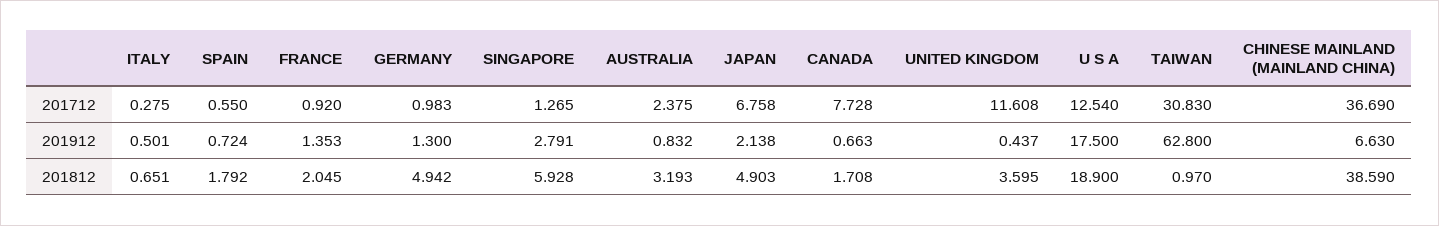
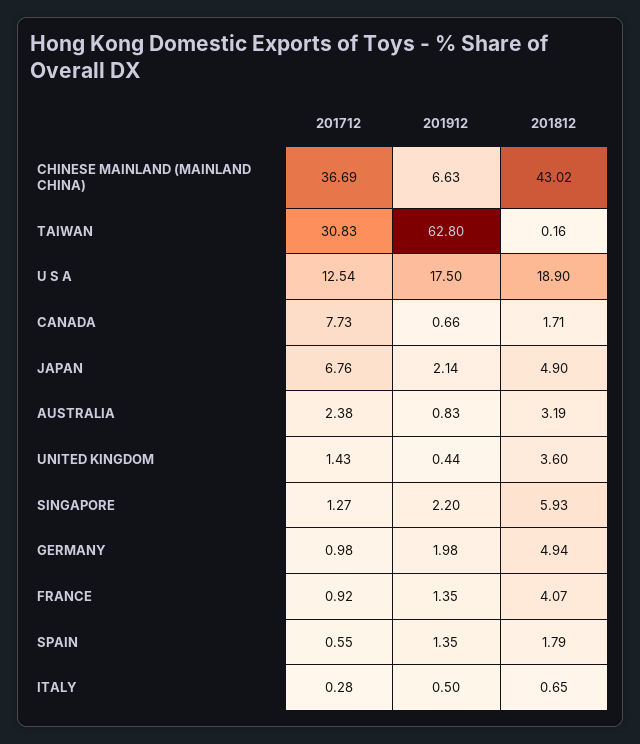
UNITED KINGDOM, 201712: 11.608 -> 1.43
SPAIN, 201912: 0.724 -> 1.35
GERMANY, 201912: 1.3 -> 1.98
SINGAPORE, 201912: 2.791 -> 2.2
FRANCE, 201812: 2.045 -> 4.07
TAIWAN, 201812: 0.97 -> 0.16
CHINESE MAINLAND (MAINLAND CHINA), 201812: 38.59 -> 43.02

